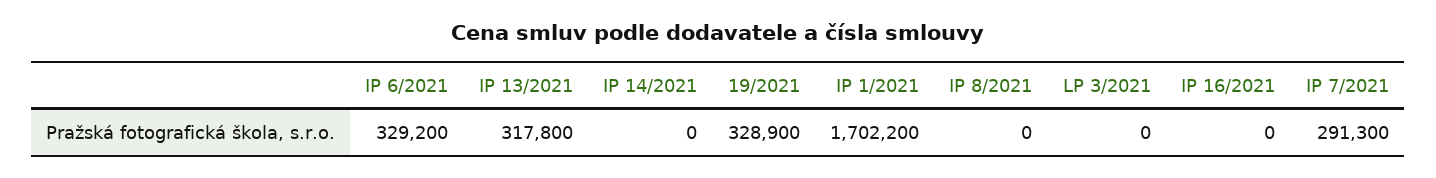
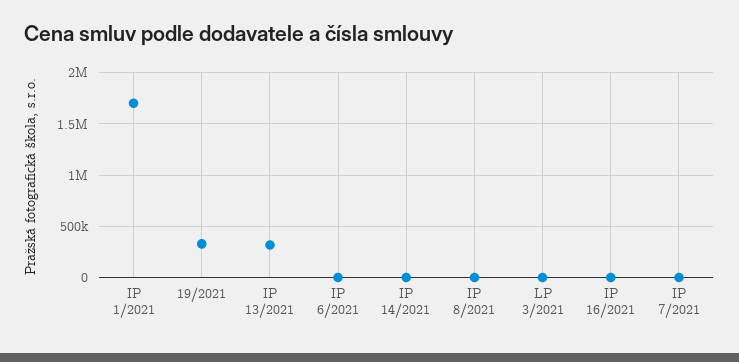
IP 6/2021: 329200 -> 0
IP 7/2021: 291300 -> 0

